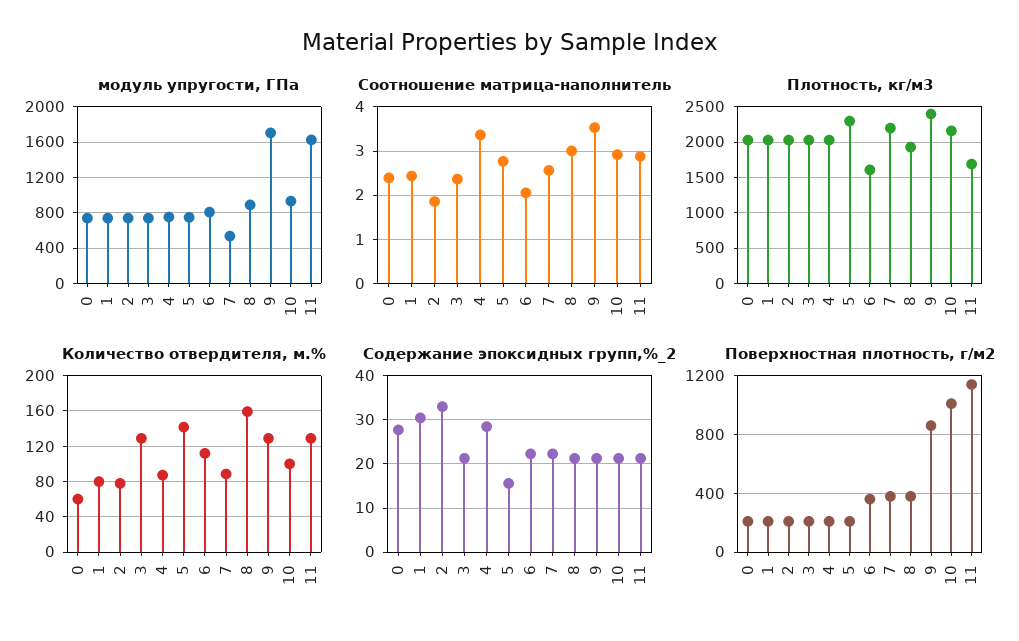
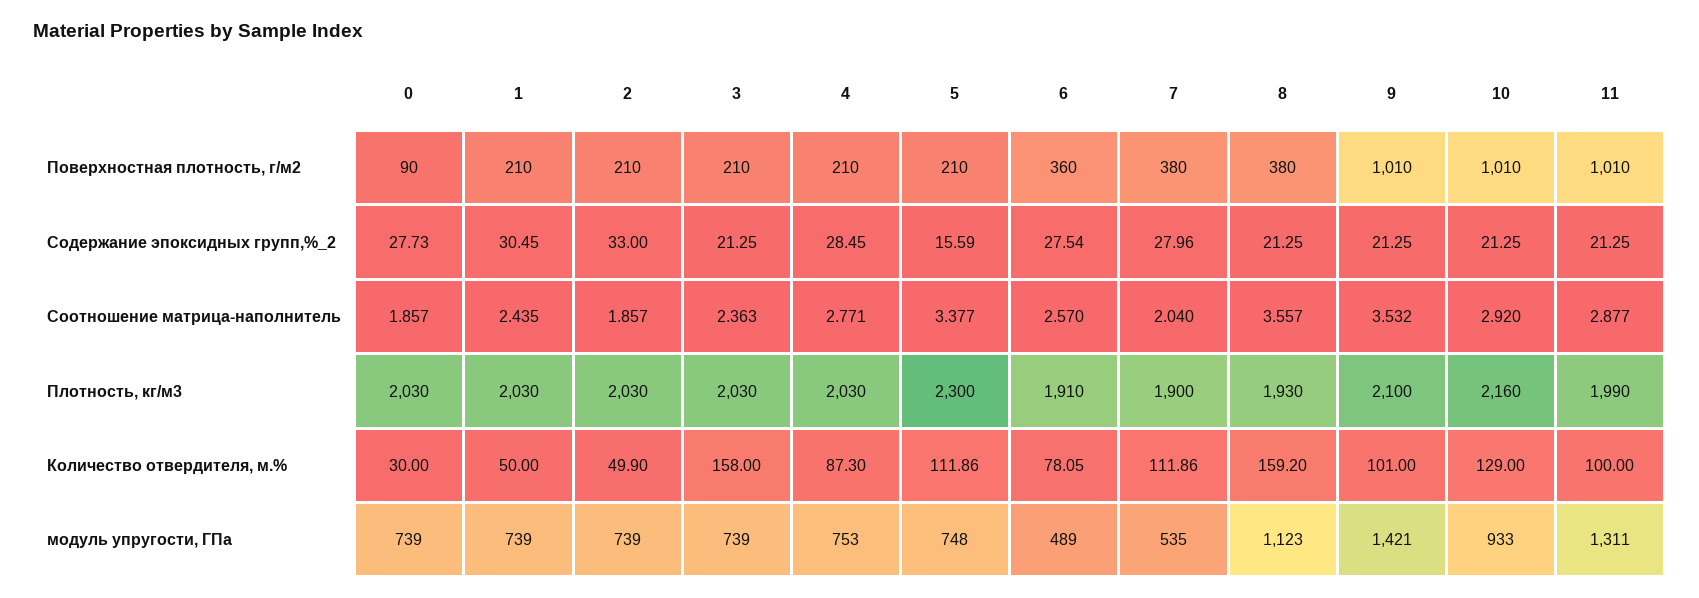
модуль упругости, ГПа, 6: 800 -> 489
модуль упругости, ГПа, 8: 900 -> 1123
модуль упругости, ГПа, 9: 1700 -> 1421
модуль упругости, ГПа, 11: 1600 -> 1311
Соотношение матрица-наполнитель, 0: 2.4 -> 1.857
Соотношение матрица-наполнитель, 4: 3.4 -> 2.771
Соотношение матрица-наполнитель, 5: 2.8 -> 3.377
Соотношение матрица-наполнитель, 6: 2 -> 2.57
Соотношение матрица-наполнитель, 7: 2.6 -> 2.04
Соотношение матрица-наполнитель, 8: 3 -> 3.557
Плотность, кг/м3, 6: 1600 -> 1910
Плотность, кг/м3, 7: 2200 -> 1900
Плотность, кг/м3, 9: 2400 -> 2100
Плотность, кг/м3, 11: 1700 -> 1990
Количество отвердителя, м.%, 0: 60 -> 30
Количество отвердителя, м.%, 1: 80 -> 50
Количество отвердителя, м.%, 2: 80 -> 49.9
Количество отвердителя, м.%, 3: 130 -> 158
Количество отвердителя, м.%, 5: 140 -> 111.86
Количество отвердителя, м.%, 6: 110 -> 78.05
Количество отвердителя, м.%, 7: 90 -> 111.86
Количество отвердителя, м.%, 9: 130 -> 101
Количество отвердителя, м.%, 10: 100 -> 129
Количество отвердителя, м.%, 11: 130 -> 100
Содержание эпоксидных групп,%_2, 6: 22 -> 27.54
Содержание эпоксидных групп,%_2, 7: 22 -> 27.96
Поверхностная плотность, г/м2, 0: 200 -> 90
Поверхностная плотность, г/м2, 9: 850 -> 1010
Поверхностная плотность, г/м2, 11: 1150 -> 1010

